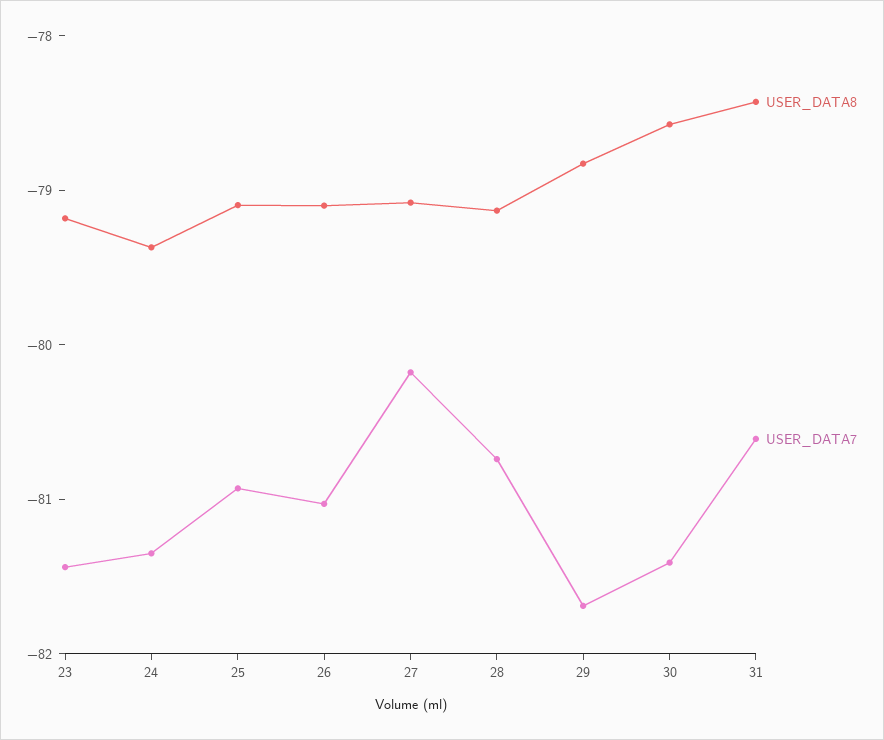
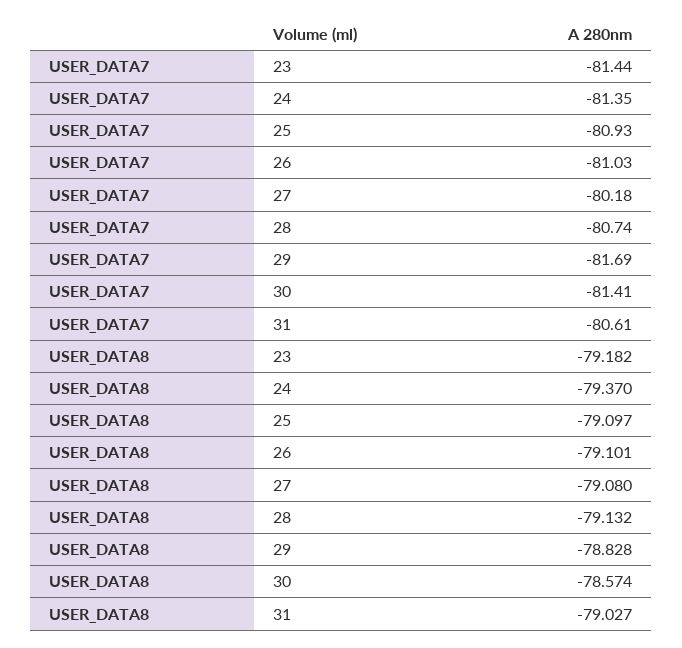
USER_DATA8, 31: -78.4 -> -79.027

